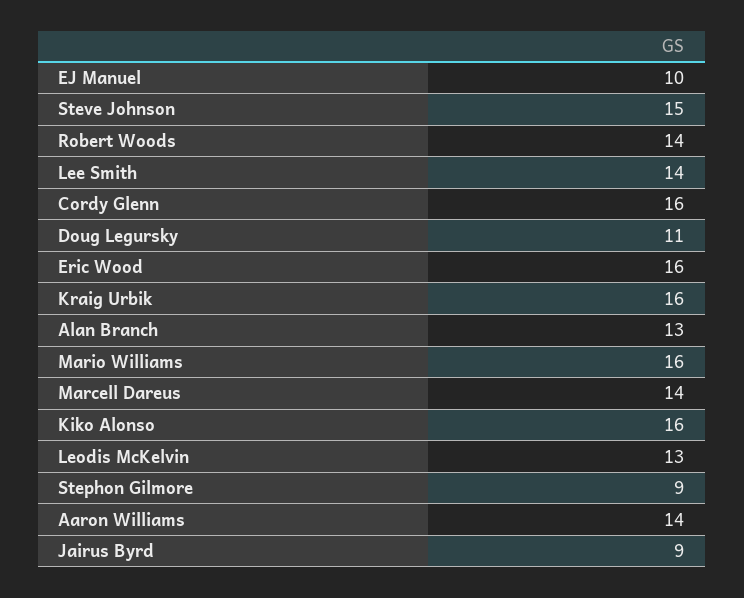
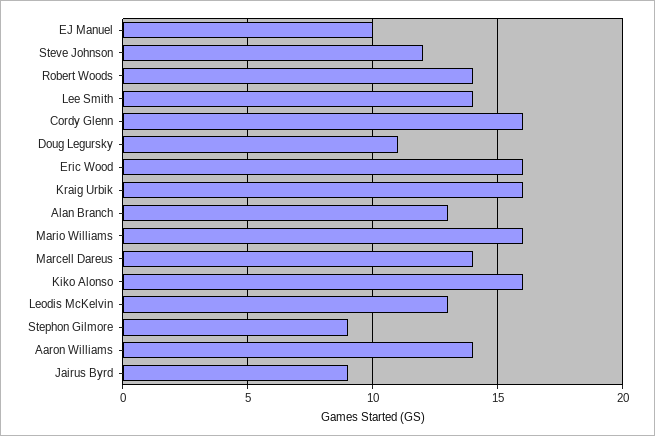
Steve Johnson: 15 -> 12

